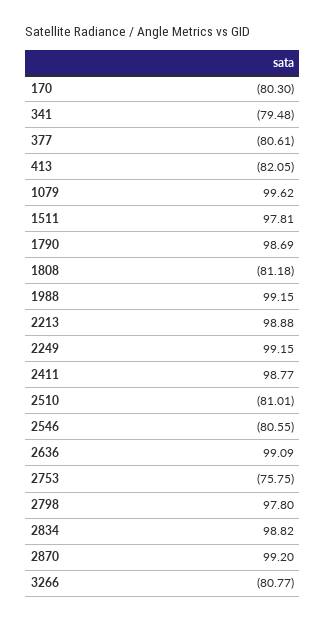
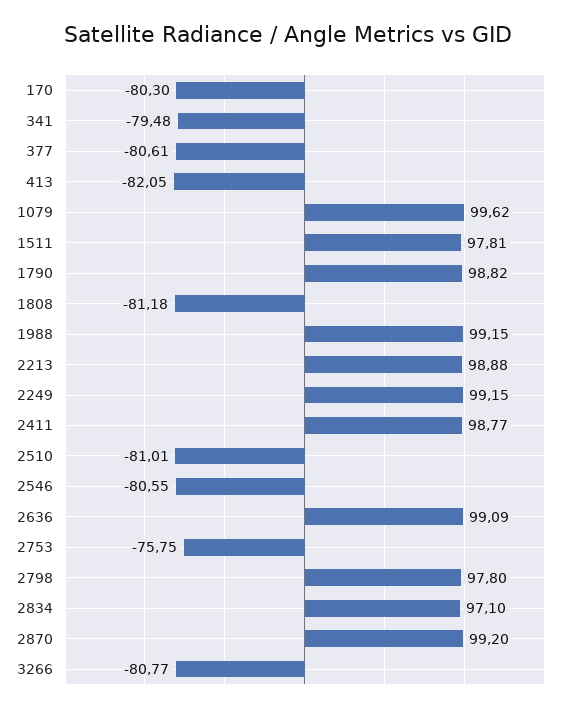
1790: 98.69 -> 98.82
2834: 98.82 -> 97.1

